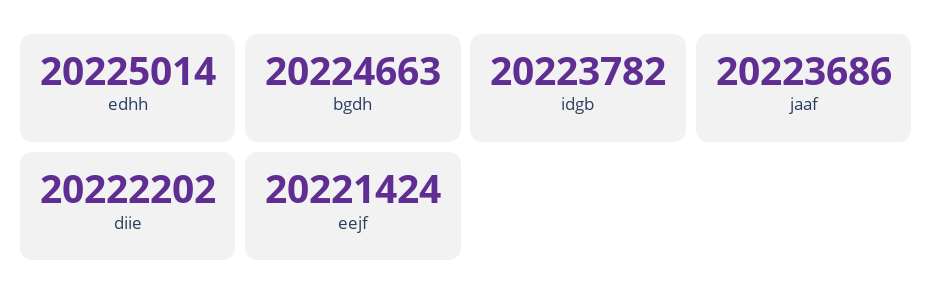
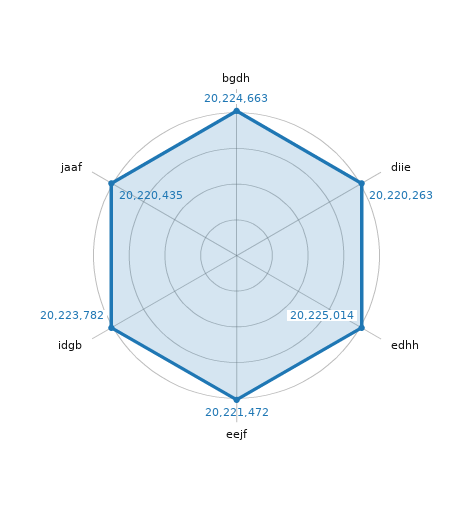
jaaf: 20223686 -> 20220435
diie: 20222202 -> 20220263
eejf: 20221424 -> 20221472

